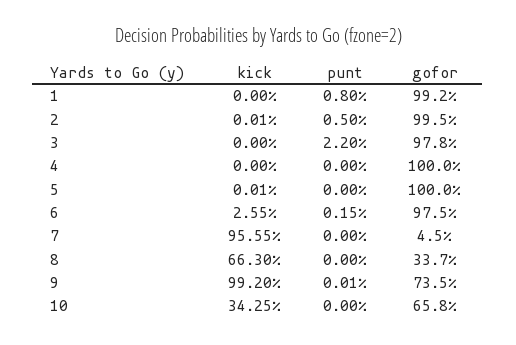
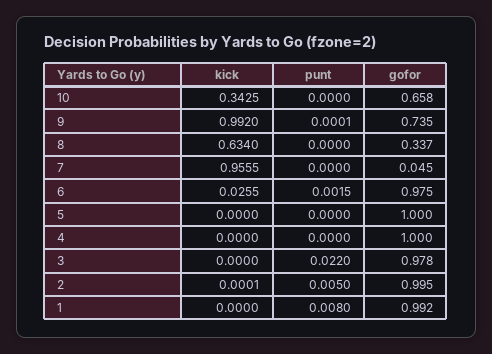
kick, 5: 0.0001 -> 0
kick, 8: 0.663 -> 0.634

